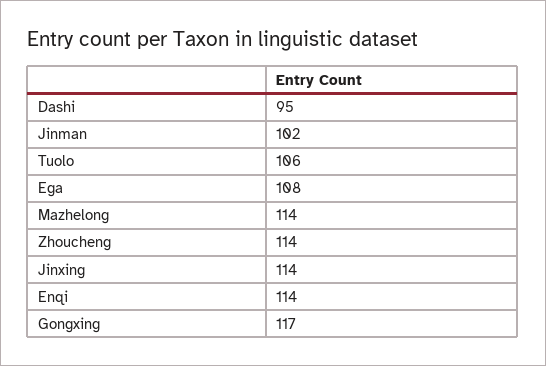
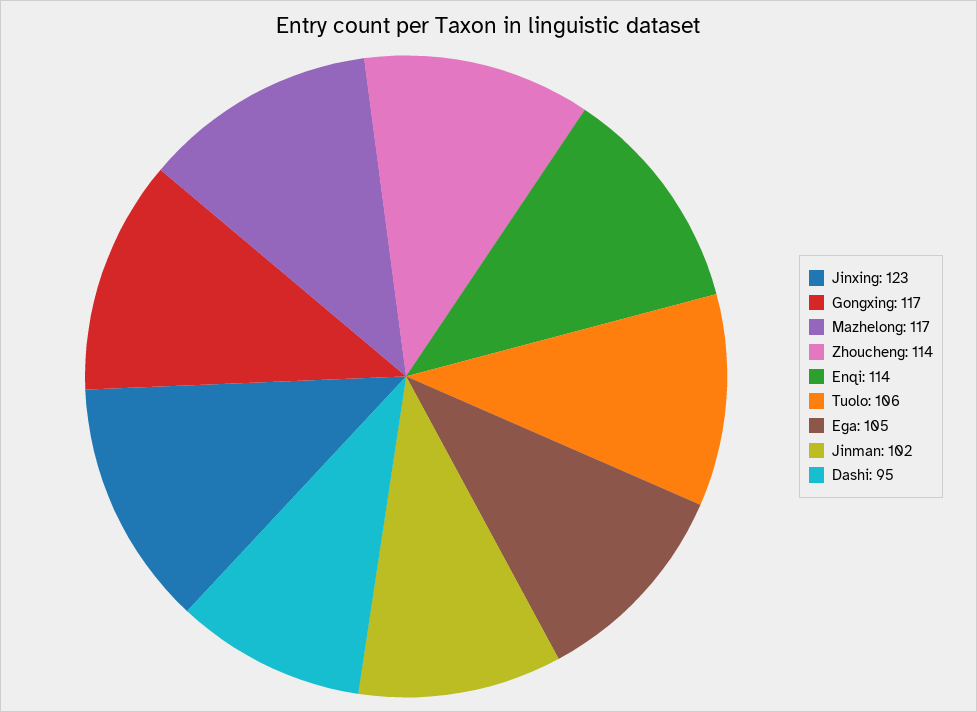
Ega: 108 -> 105
Mazhelong: 114 -> 117
Jinxing: 114 -> 123

